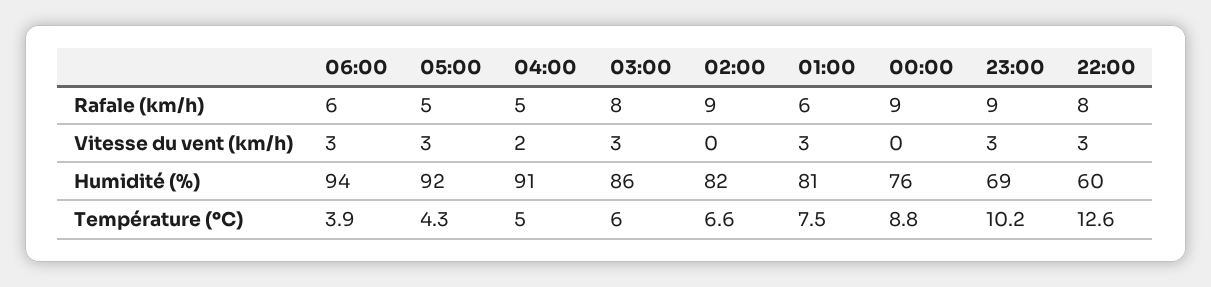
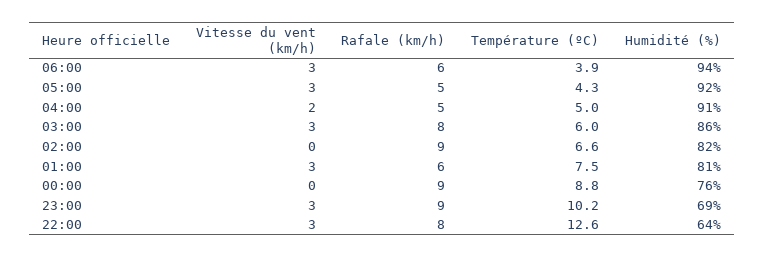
22:00, Humidité (%): 60 -> 64

